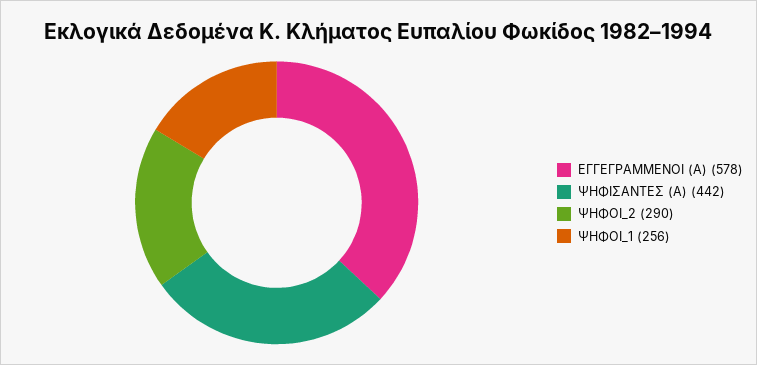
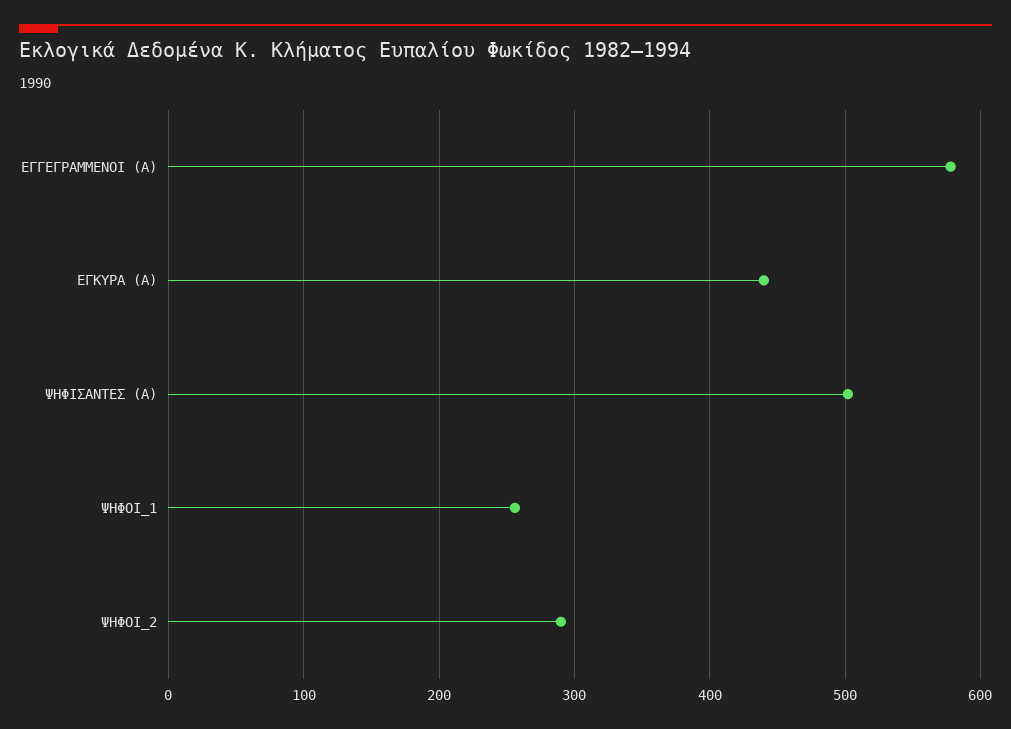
ΨΗΦΙΣΑΝΤΕΣ (Α): 442 -> 500
ΕΓΚΥΡΑ (Α): none -> 440

